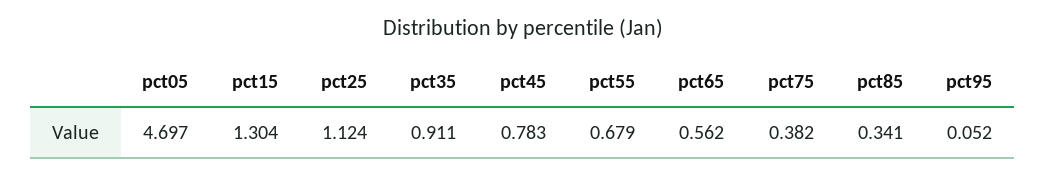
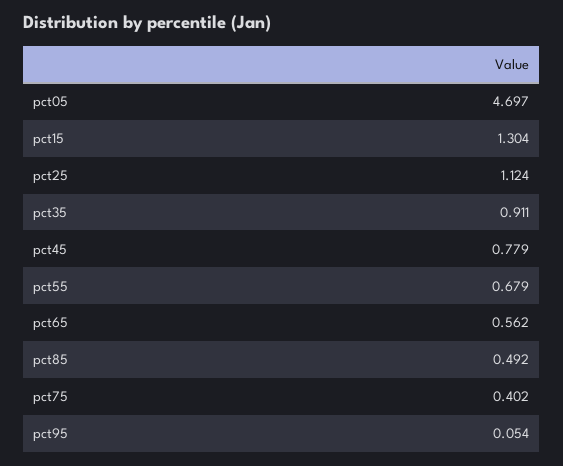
pct45: 0.783 -> 0.779
pct75: 0.382 -> 0.402
pct85: 0.341 -> 0.492
pct95: 0.052 -> 0.054

